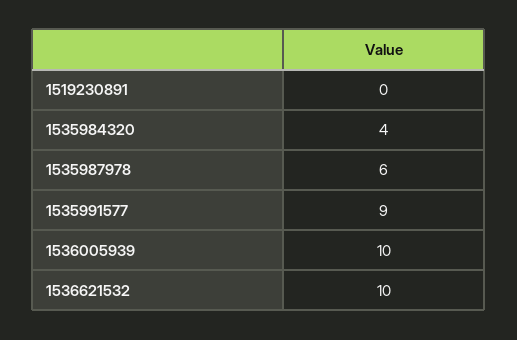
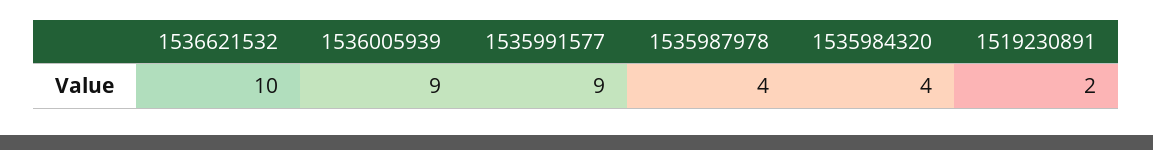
1519230891: 0 -> 2
1535987978: 6 -> 4
1536005939: 10 -> 9

